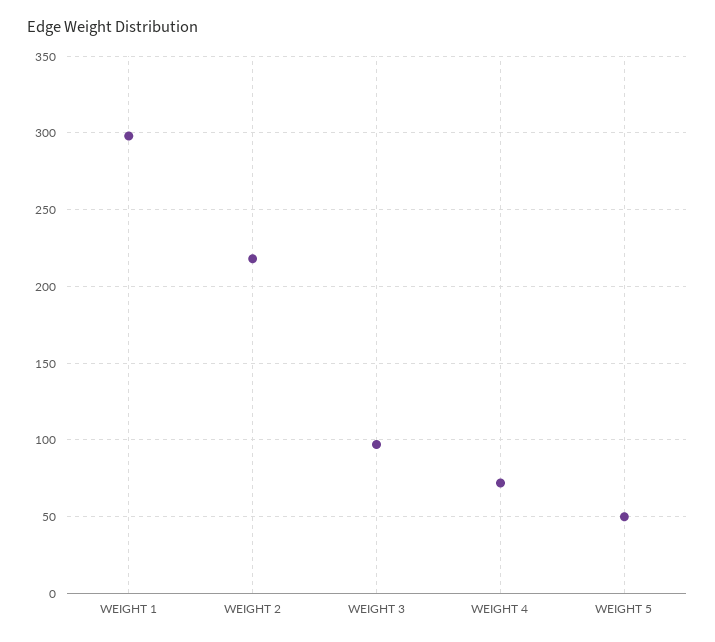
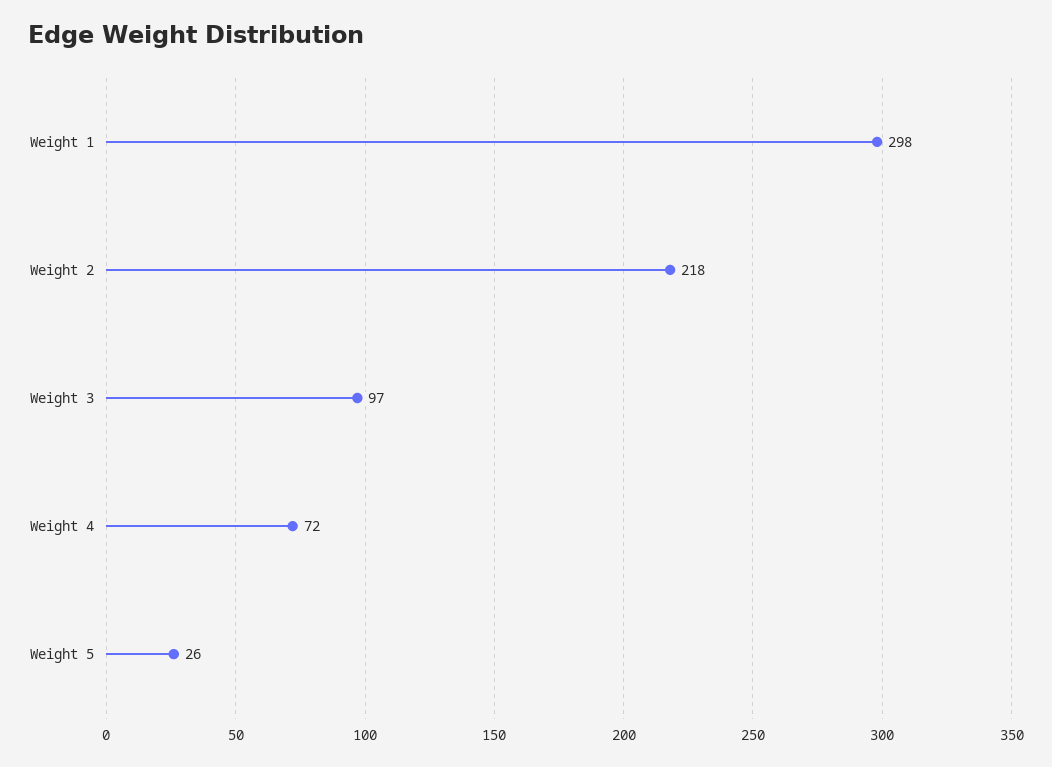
WEIGHT 5: 50 -> 26

